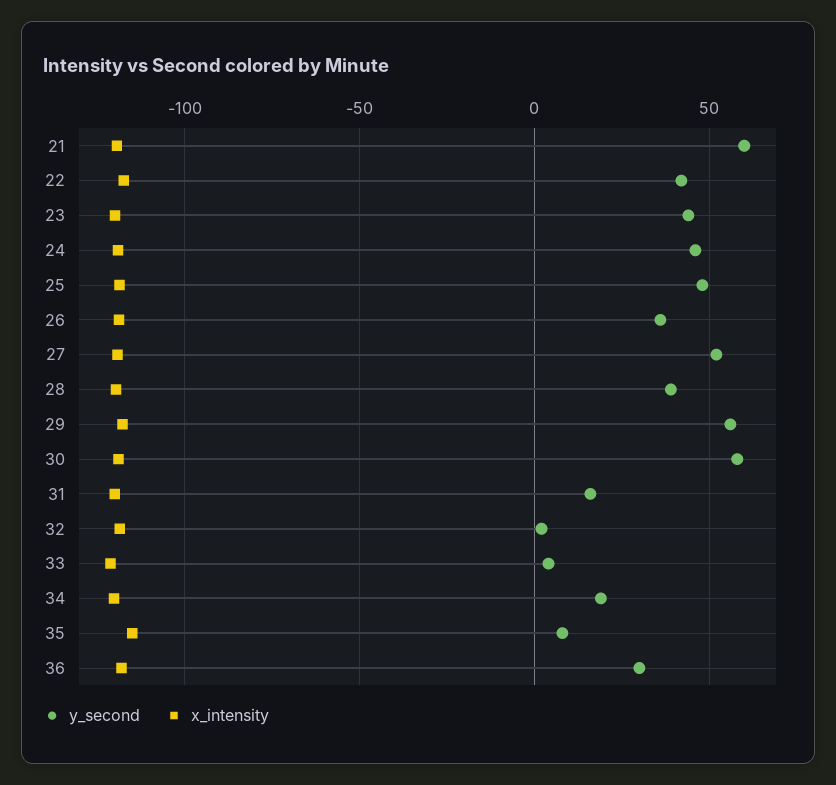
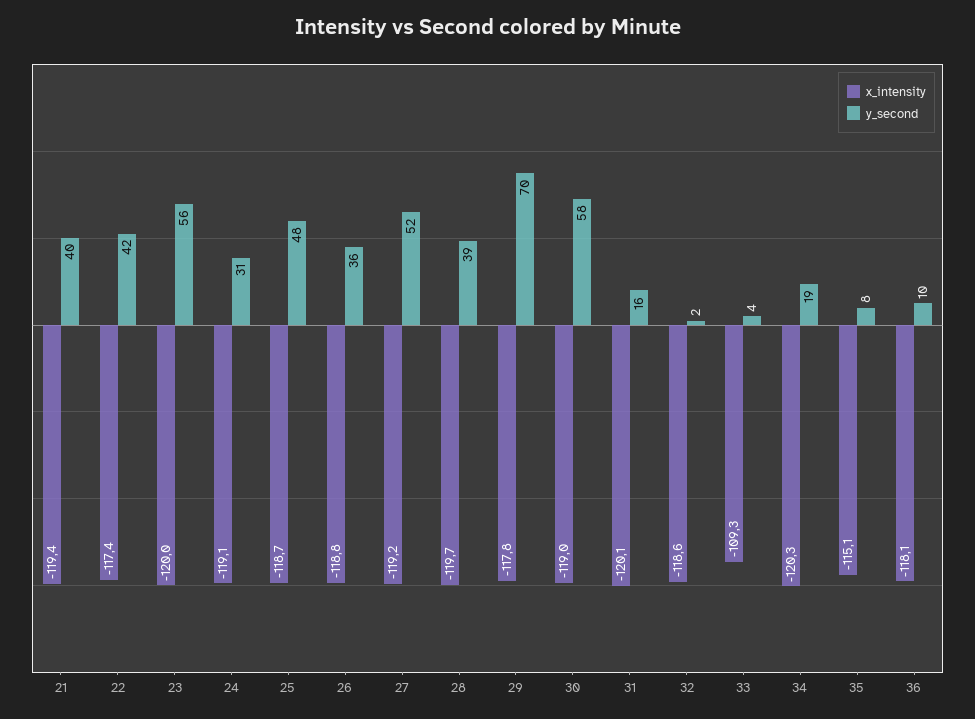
y_second, 21: 60 -> 40
y_second, 23: 45 -> 56
y_second, 24: 45 -> 31
y_second, 29: 55 -> 70
x_intensity, 33: -120 -> -109.3
y_second, 36: 30 -> 10

